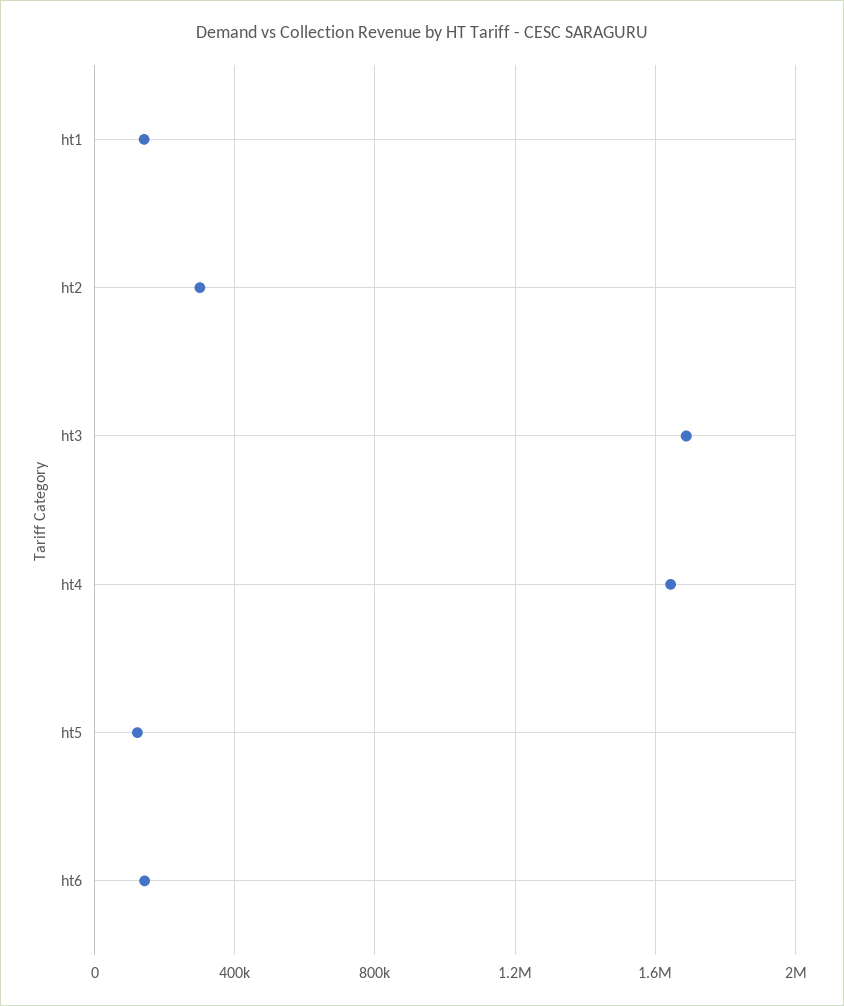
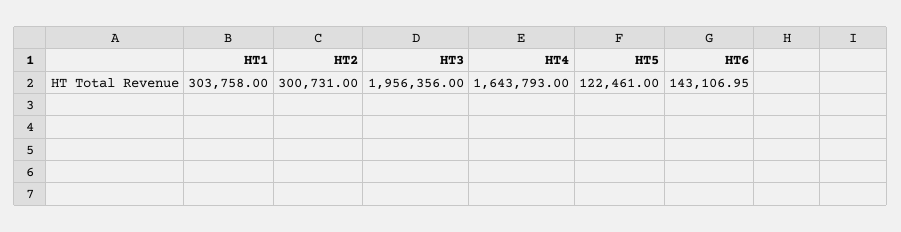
ht1: 150000 -> 303758
ht3: 1700000 -> 1956356

